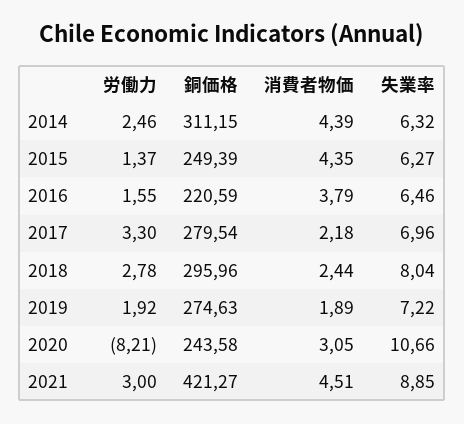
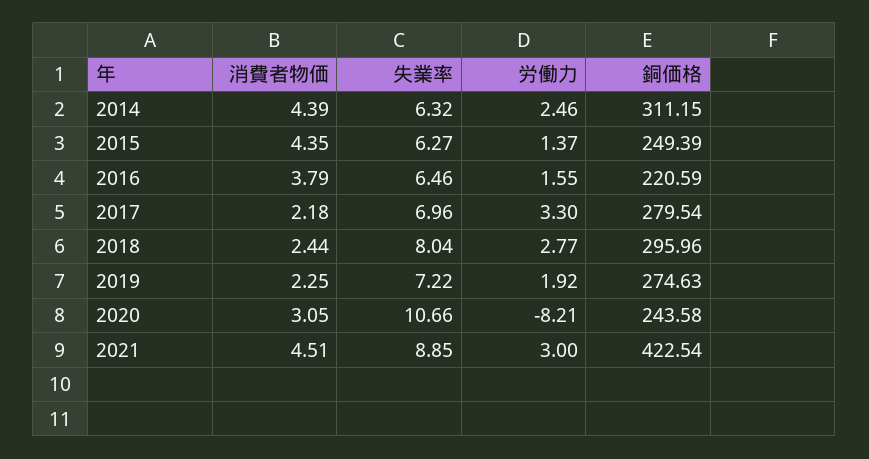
労働力, 2018: 2.78 -> 2.77
消費者物価, 2019: 1.89 -> 2.25
銅価格, 2021: 421.27 -> 422.54

